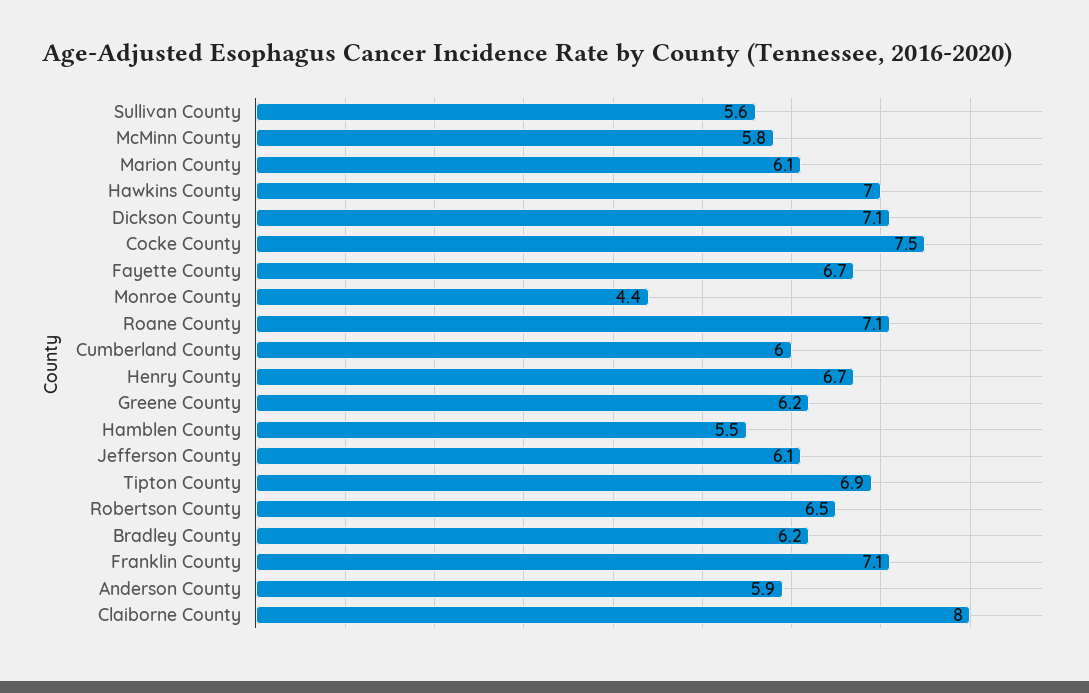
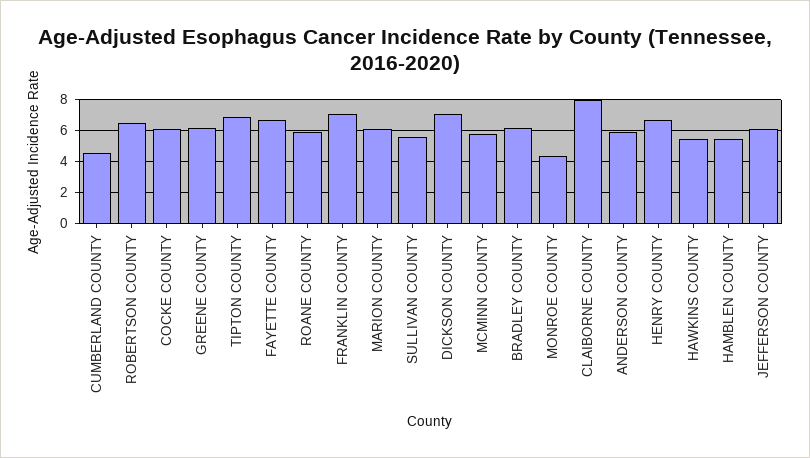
Hawkins County: 7 -> 5.5
Cocke County: 7.5 -> 6
Roane County: 7.1 -> 6
Cumberland County: 6 -> 4.5

